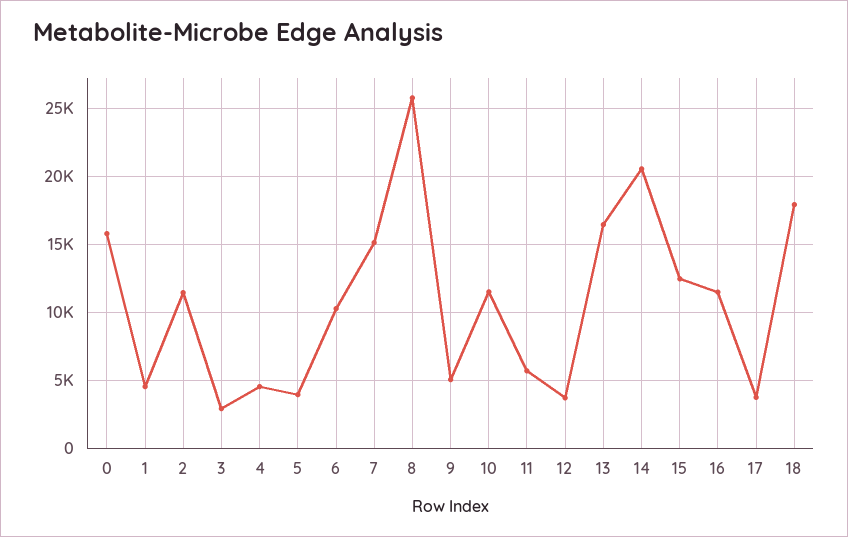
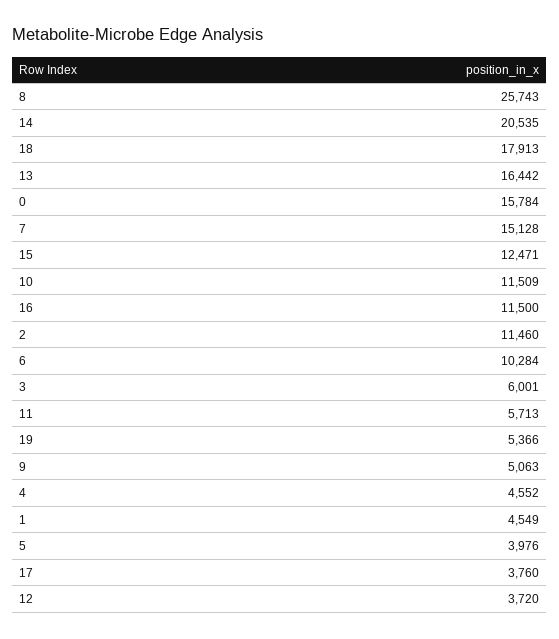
3: 3000 -> 6001
19: none -> 5366

